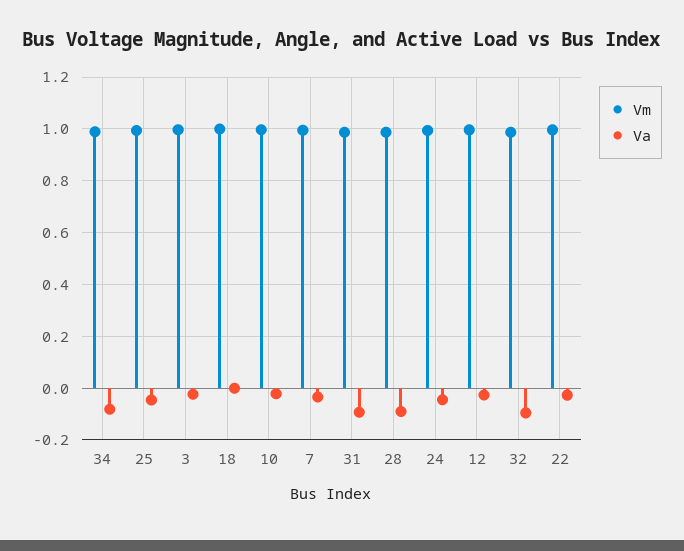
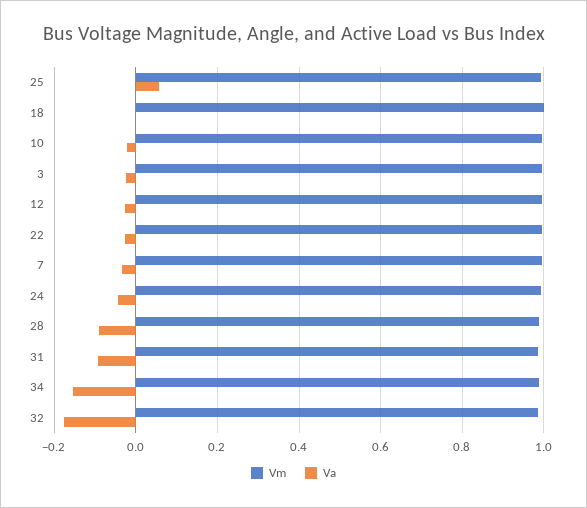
Va, 34: -0.075 -> -0.16
Va, 25: -0.05 -> 0.06
Va, 32: -0.1 -> -0.18

